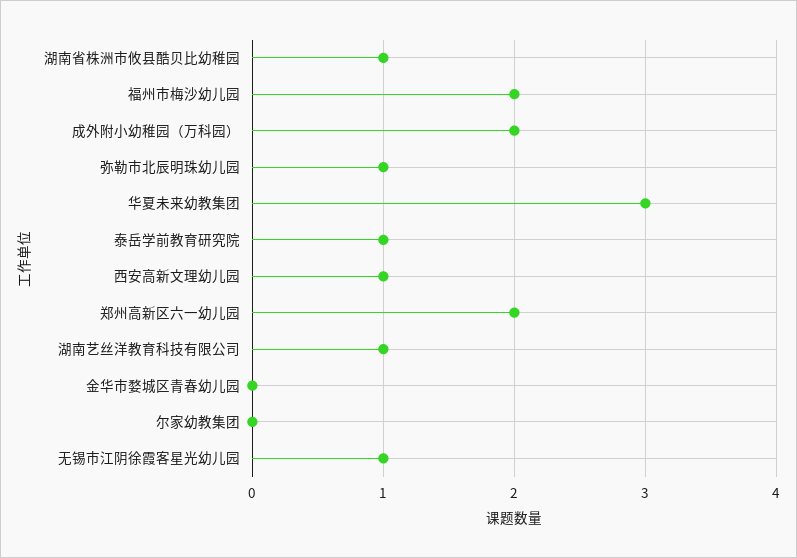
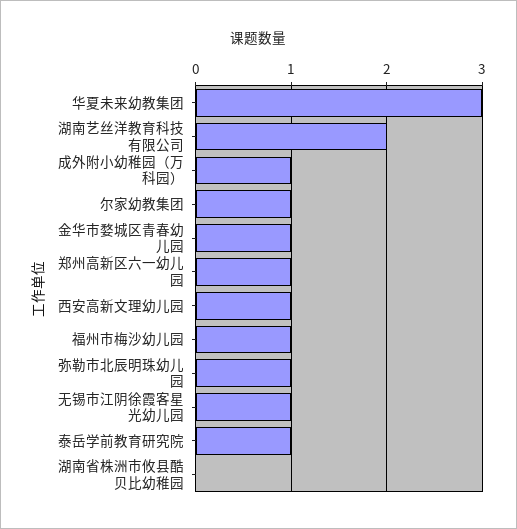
湖南省株洲市攸县酷贝比幼稚园: 1 -> 0
福州市梅沙幼儿园: 2 -> 1
成外附小幼稚园（万科园）: 2 -> 1
郑州高新区六一幼儿园: 2 -> 1
湖南艺丝洋教育科技有限公司: 1 -> 2
金华市婺城区青春幼儿园: 0 -> 1
尔家幼教集团: 0 -> 1

